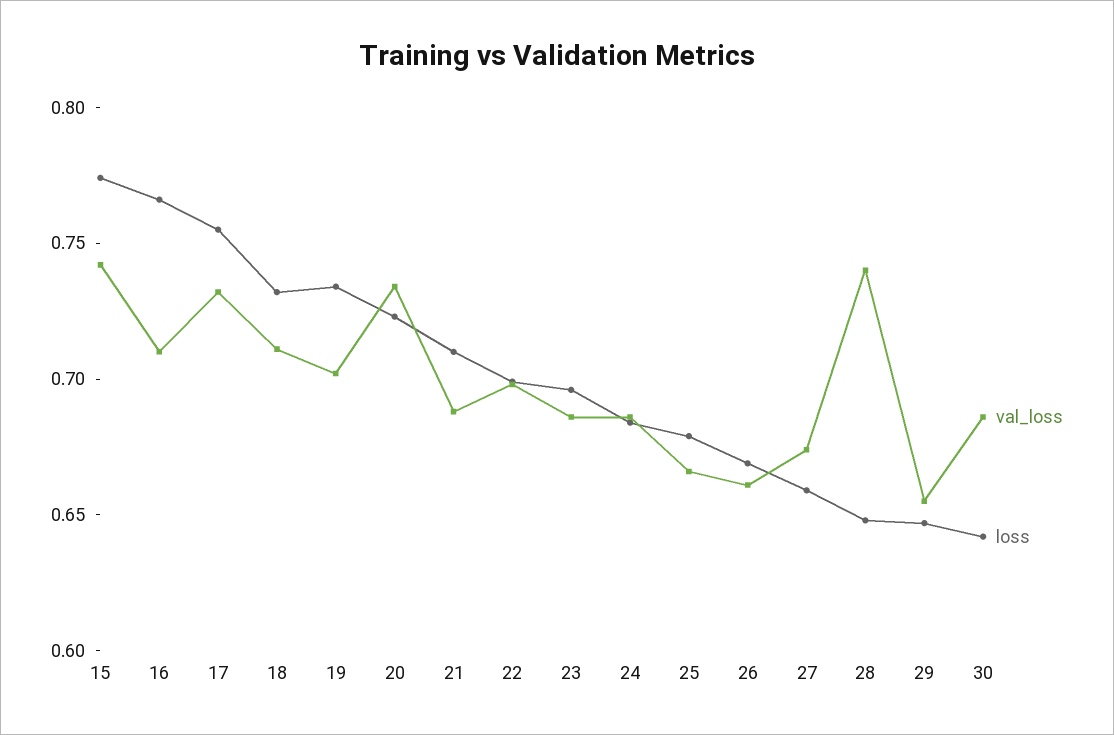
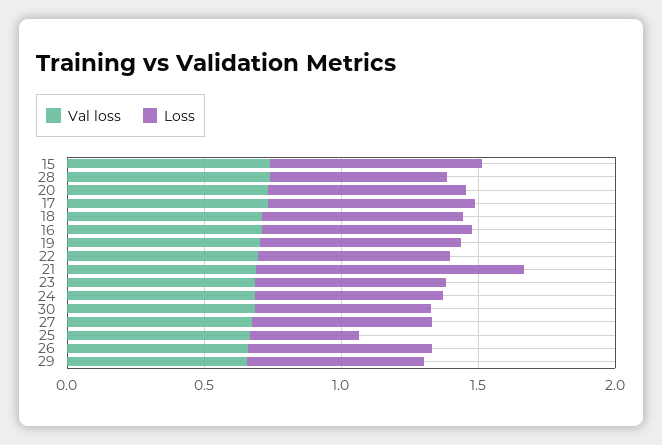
loss, 21: 0.71 -> 1
loss, 25: 0.68 -> 0.4

